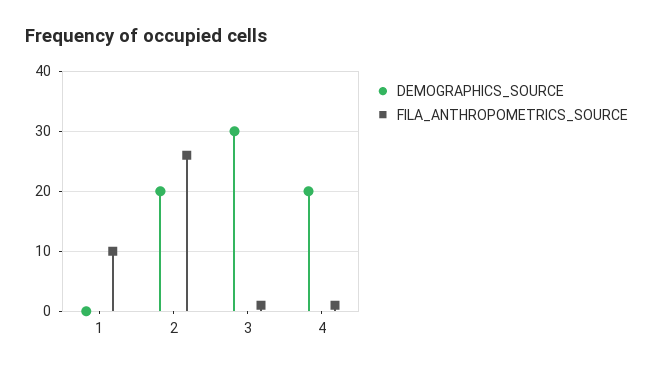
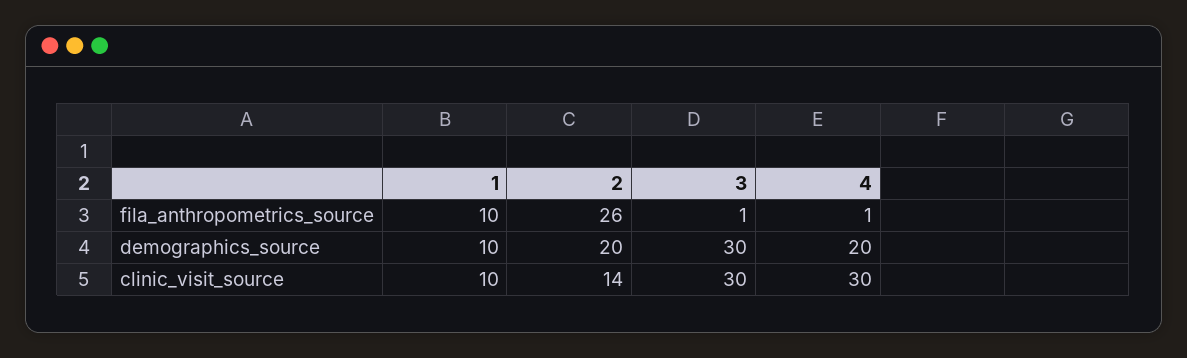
DEMOGRAPHICS_SOURCE, 1: 0 -> 10
clinic_visit_source, 1: none -> 10
clinic_visit_source, 2: none -> 14
clinic_visit_source, 3: none -> 30
clinic_visit_source, 4: none -> 30

